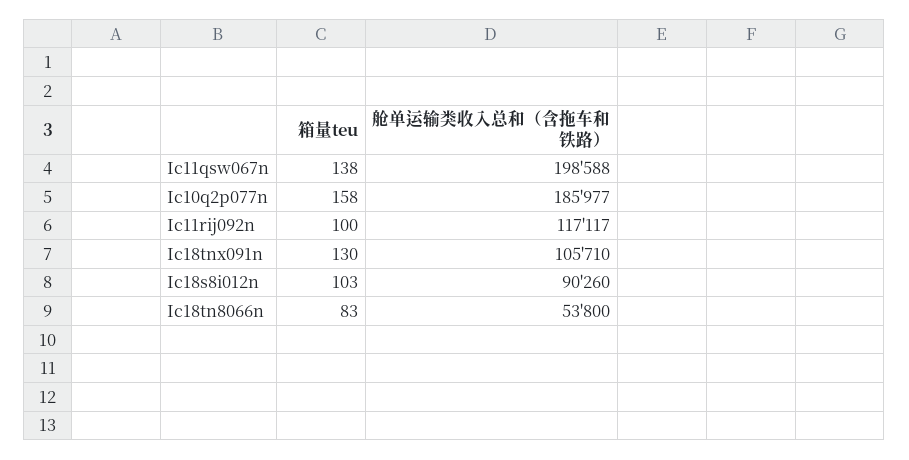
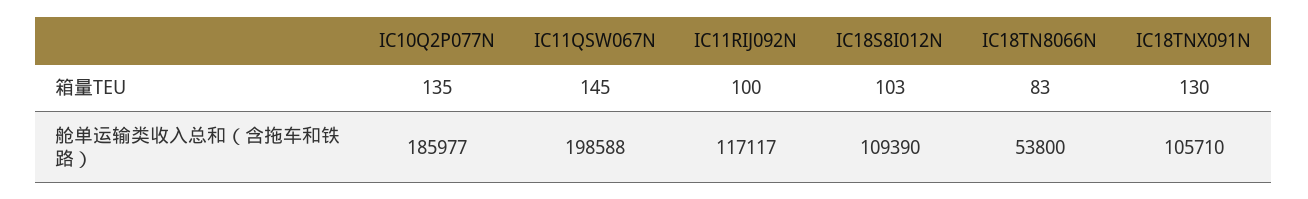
箱量teu, Ic11qsw067n: 138 -> 145
箱量teu, Ic10q2p077n: 158 -> 135
舱单运输类收入总和（含拖车和铁路）, Ic18s8i012n: 90260 -> 109390

